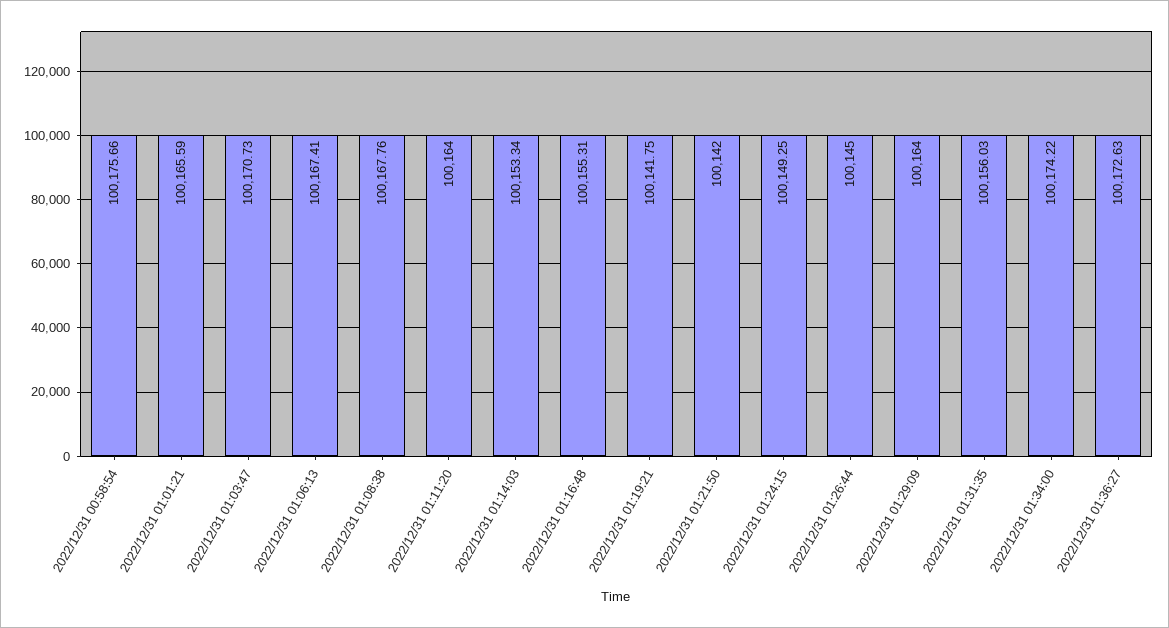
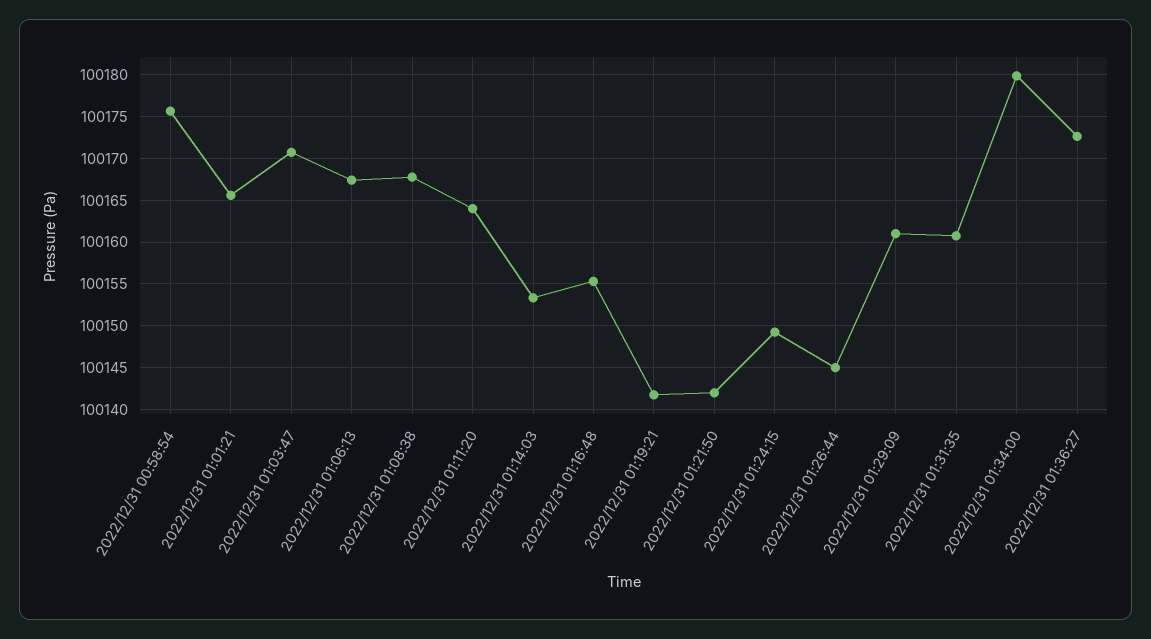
2022/12/31 01:29:09: 100164 -> 100161
2022/12/31 01:31:35: 100156.03 -> 100161
2022/12/31 01:34:00: 100174.22 -> 100180

